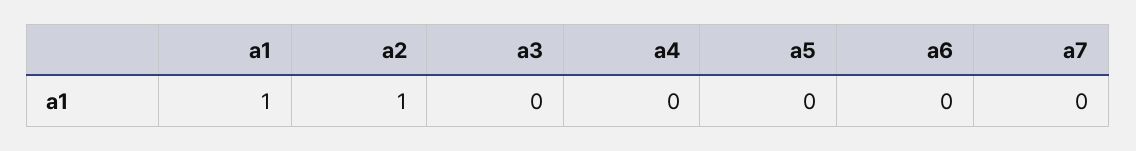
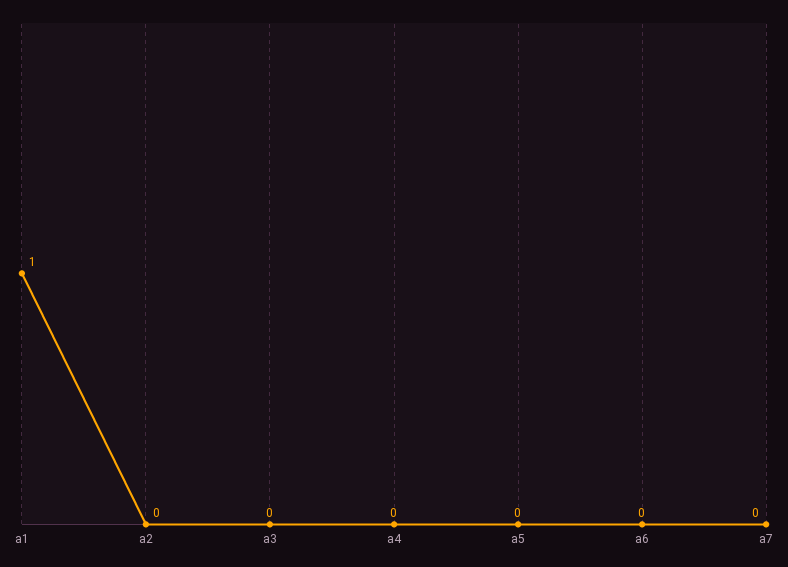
a2: 1 -> 0

